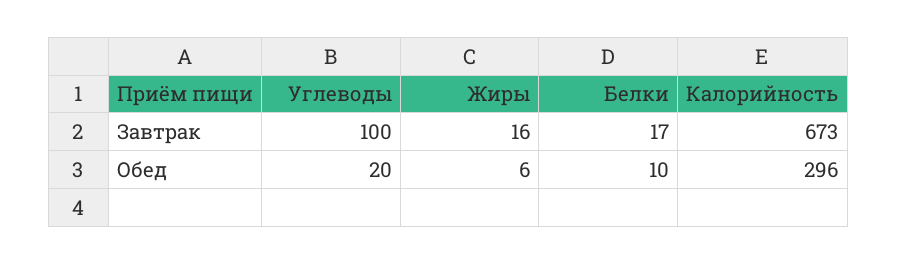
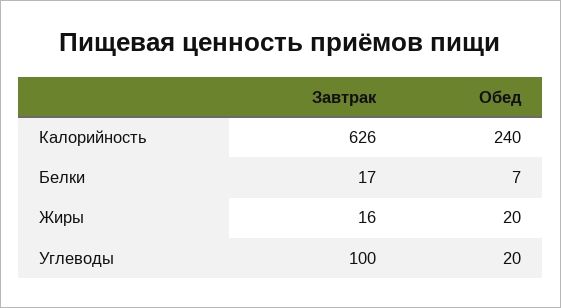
Калорийность, Завтрак: 673 -> 626
Жиры, Обед: 6 -> 20
Белки, Обед: 10 -> 7
Калорийность, Обед: 296 -> 240

